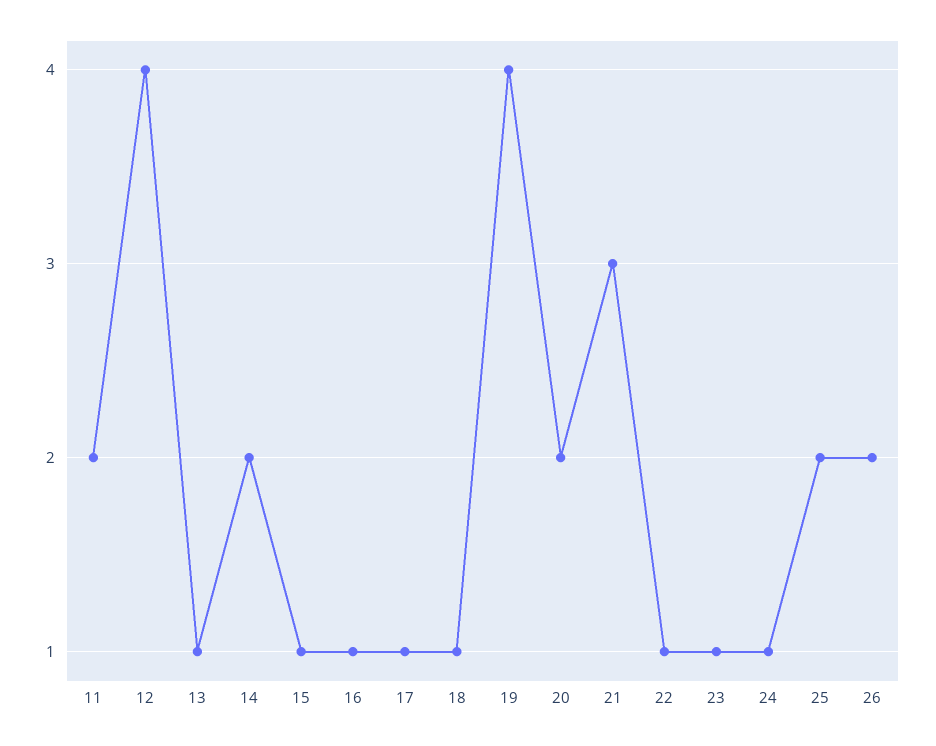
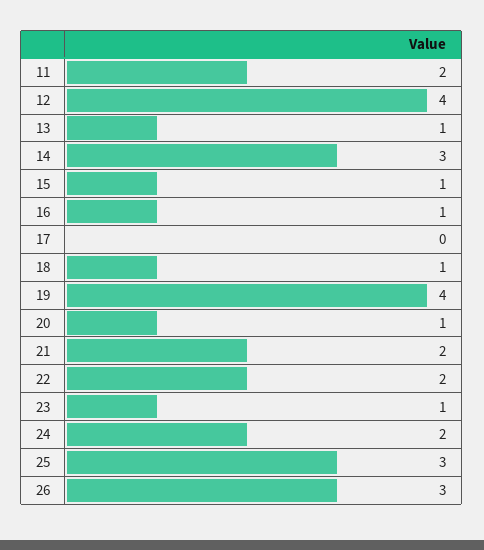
14: 2 -> 3
17: 1 -> 0
20: 2 -> 1
21: 3 -> 2
22: 1 -> 2
24: 1 -> 2
25: 2 -> 3
26: 2 -> 3

